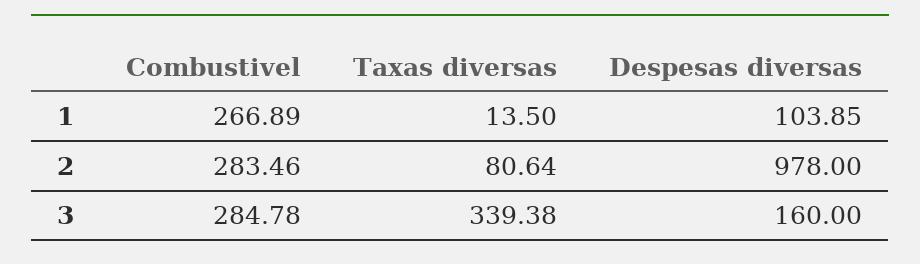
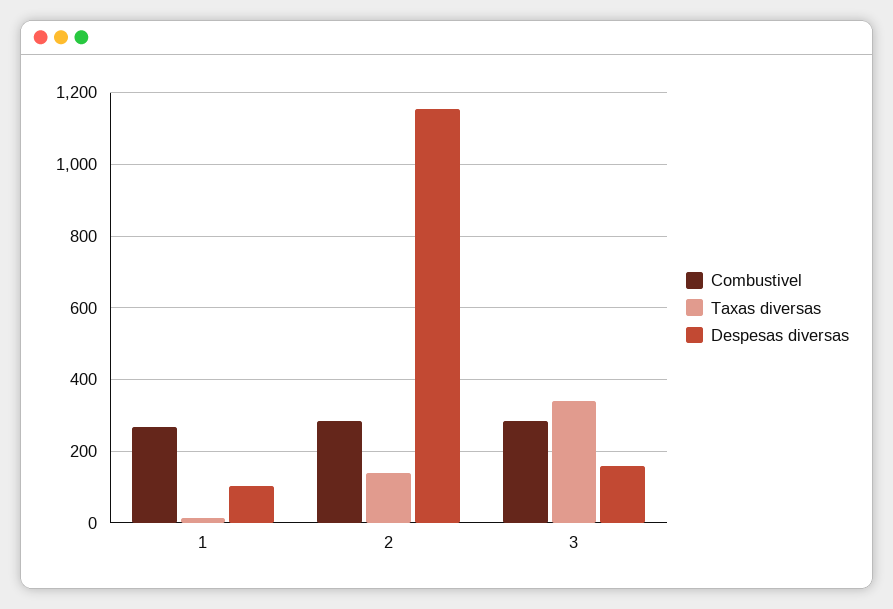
Taxas diversas, 2: 80.64 -> 140
Despesas diversas, 2: 978 -> 1160

